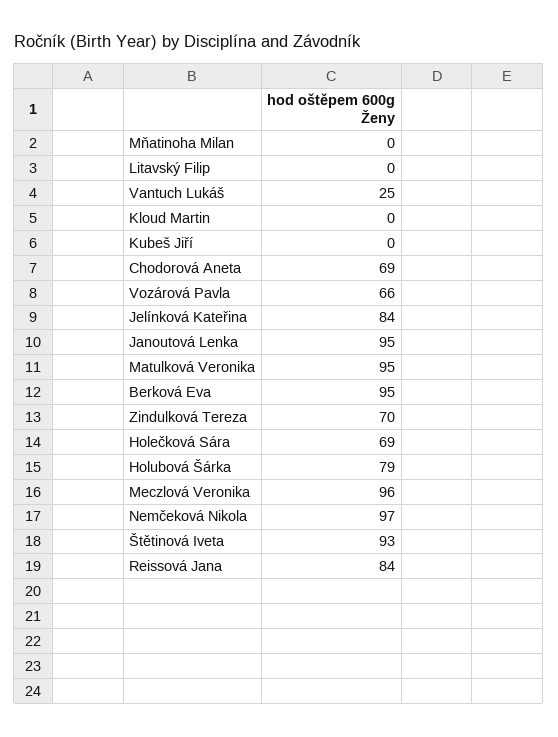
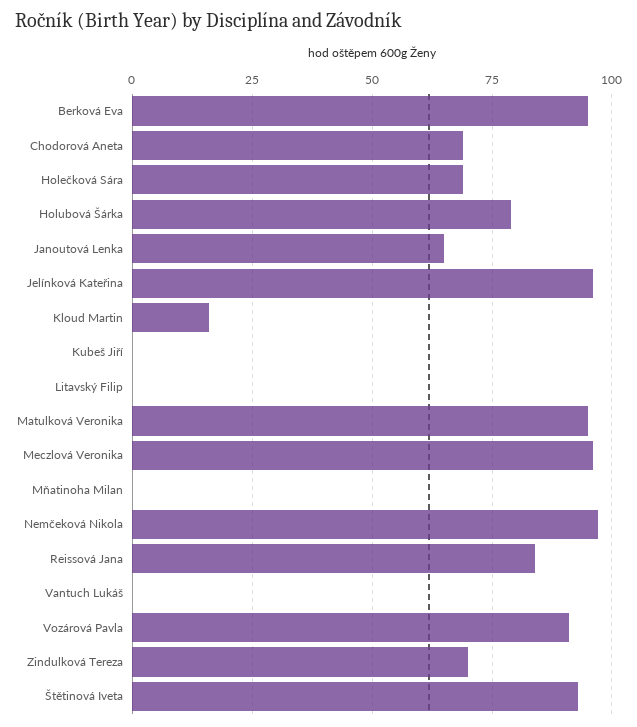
Vantuch Lukáš: 25 -> 0
Kloud Martin: 0 -> 15
Vozárová Pavla: 66 -> 90
Jelínková Kateřina: 84 -> 95
Janoutová Lenka: 95 -> 65

